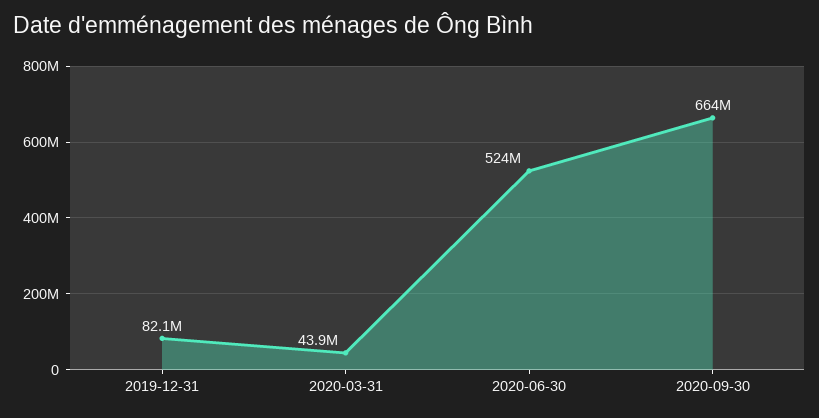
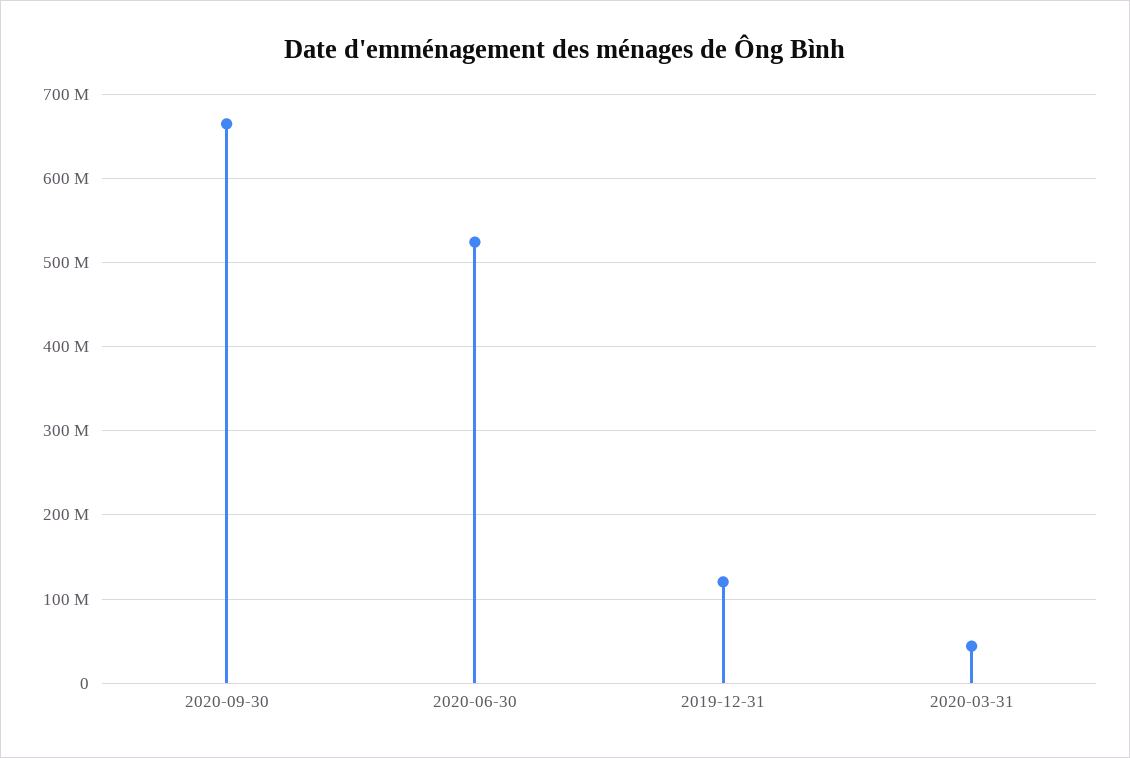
2019-12-31: 82100000 -> 120000000

